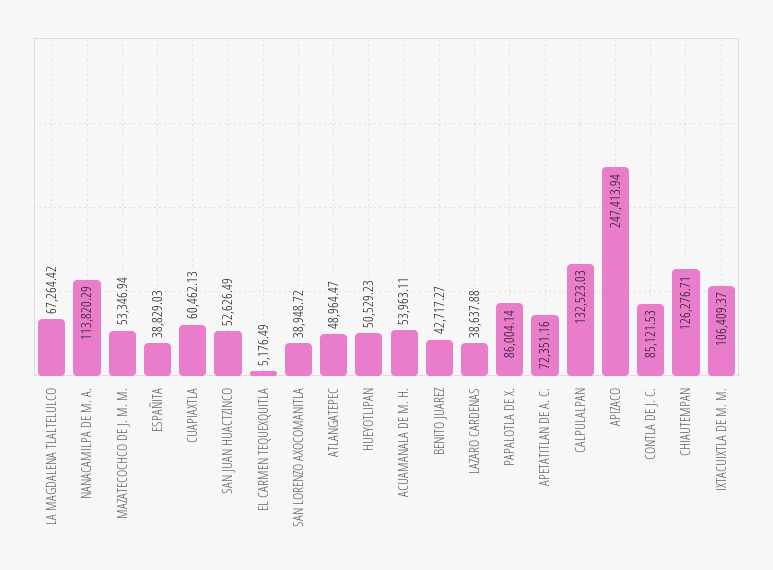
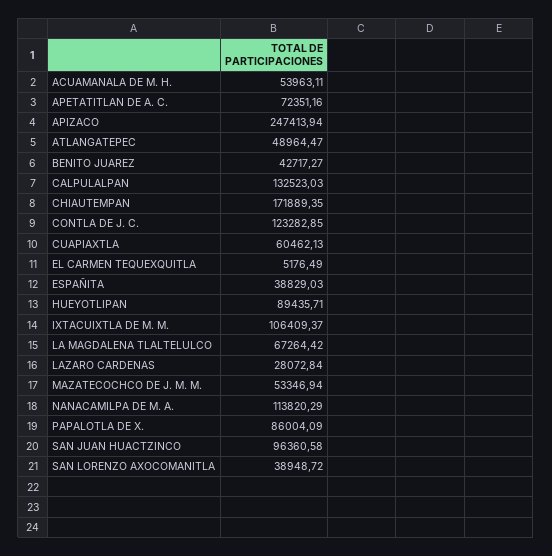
SAN JUAN HUACTZINCO: 52626.49 -> 96360.58
HUEYOTLIPAN: 50529.23 -> 89435.71
LAZARO CARDENAS: 38637.88 -> 28072.84
PAPALOTLA DE X.: 86004.14 -> 86004.09
CONTLA DE J. C.: 85121.53 -> 123282.85
CHIAUTEMPAN: 126276.71 -> 171889.35

